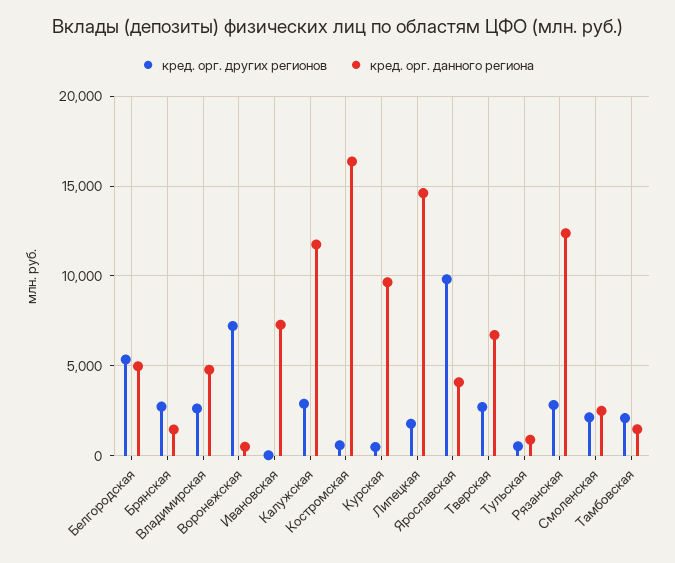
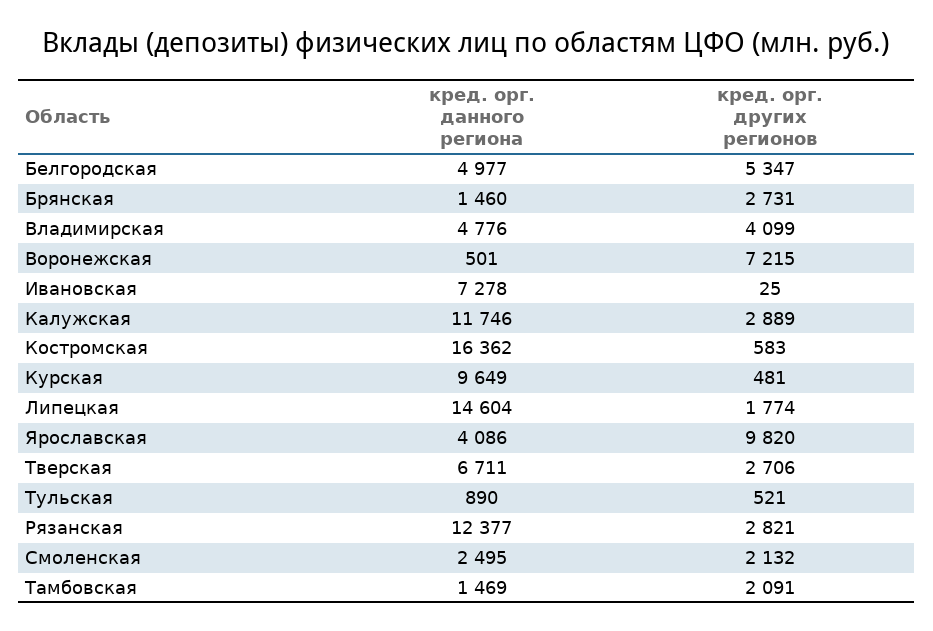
кред. орг. других регионов, Владимирская: 2500 -> 4099

